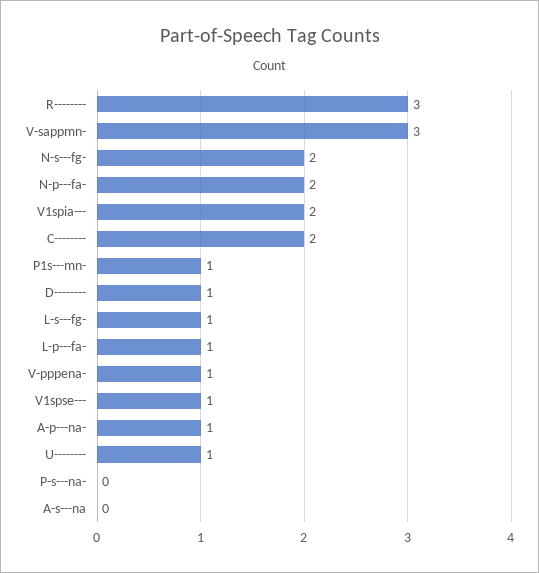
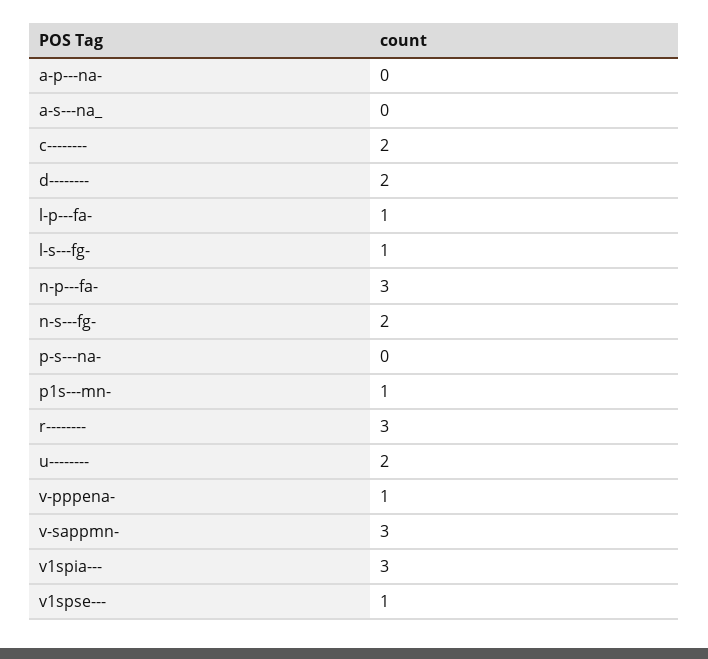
N-p---fa-: 2 -> 3
V1spia---: 2 -> 3
D--------: 1 -> 2
A-p---na-: 1 -> 0
U--------: 1 -> 2

